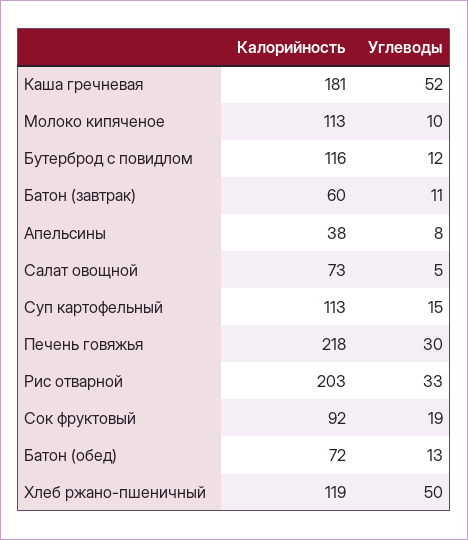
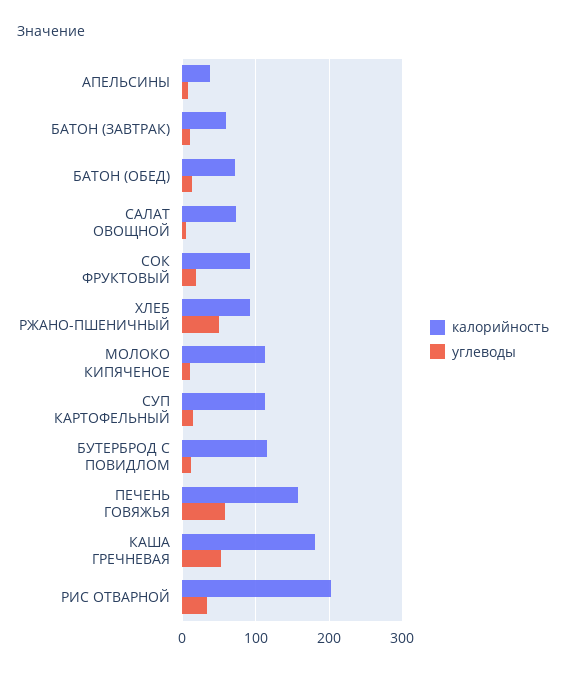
Калорийность, Печень говяжья: 218 -> 160
Углеводы, Печень говяжья: 30 -> 60
Калорийность, Хлеб ржано-пшеничный: 119 -> 90

